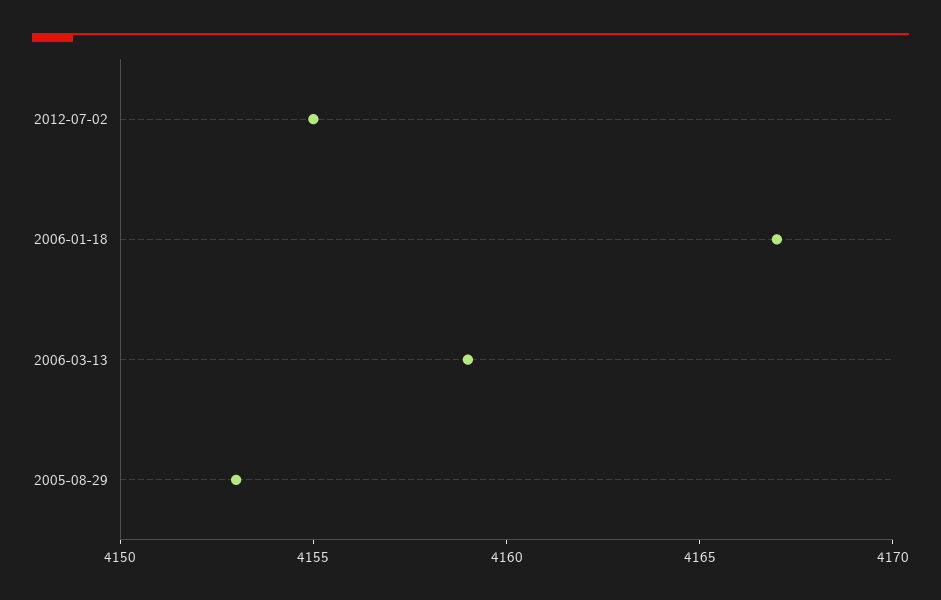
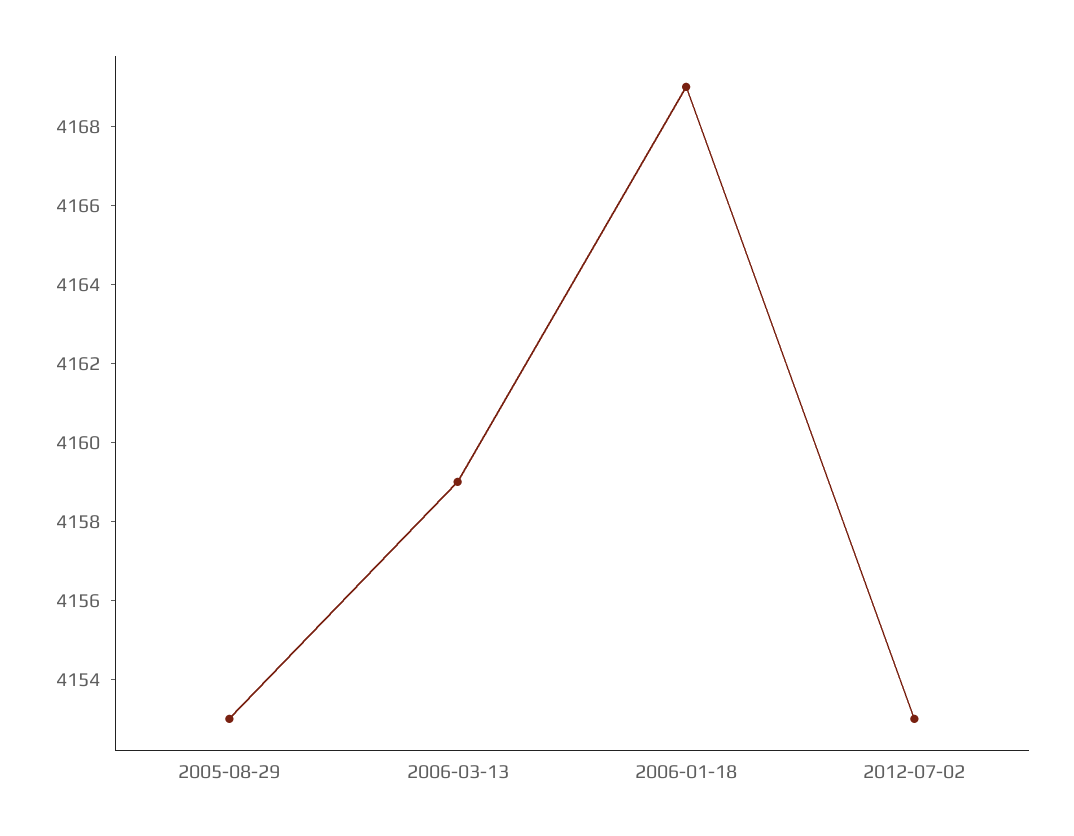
2012-07-02: 4155 -> 4153
2006-01-18: 4167 -> 4169

